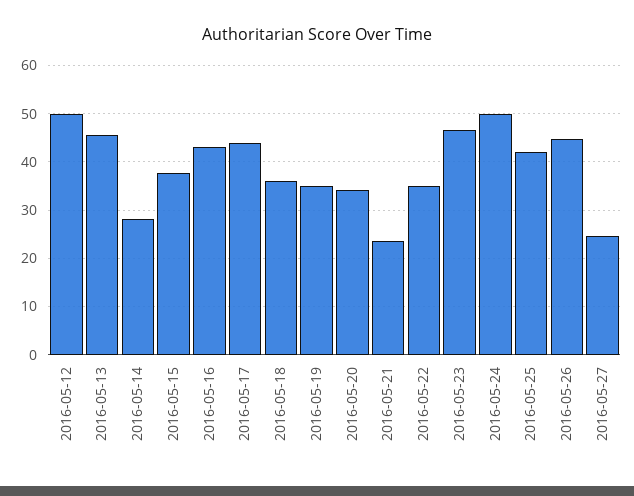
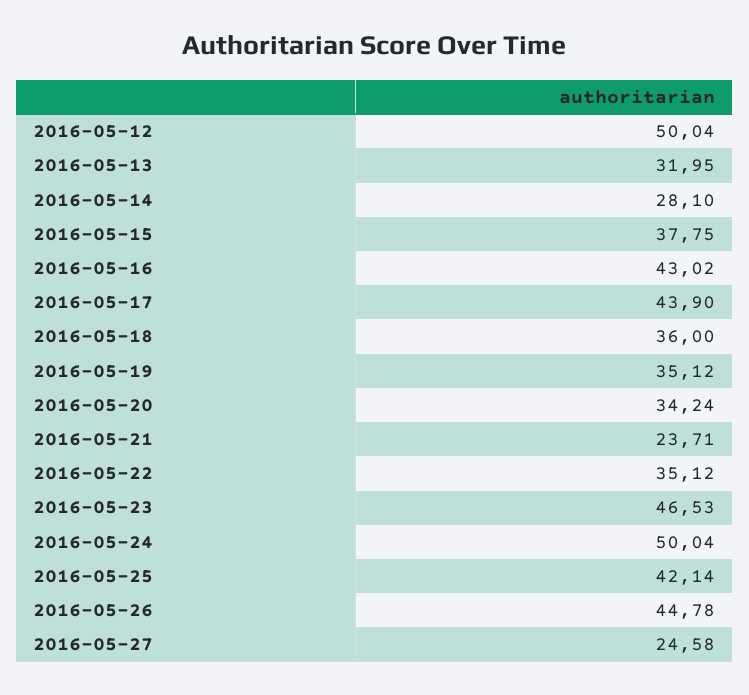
2016-05-13: 46 -> 31.95

